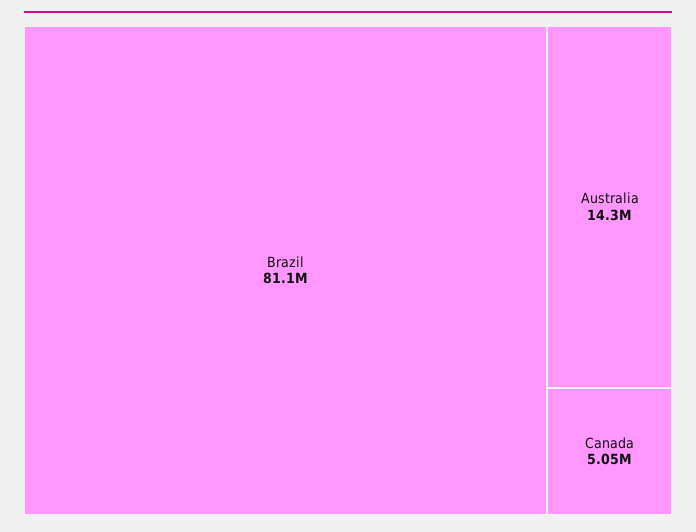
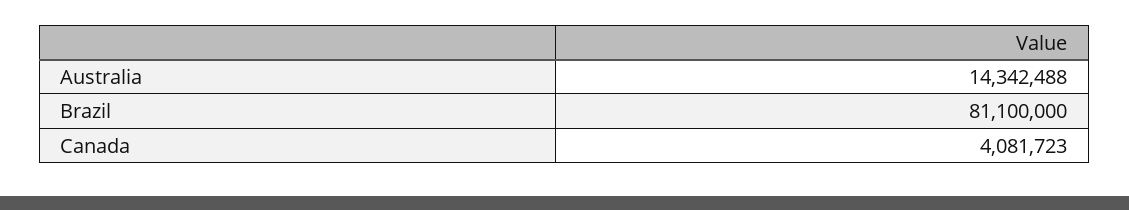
Canada: 5050000 -> 4081723

